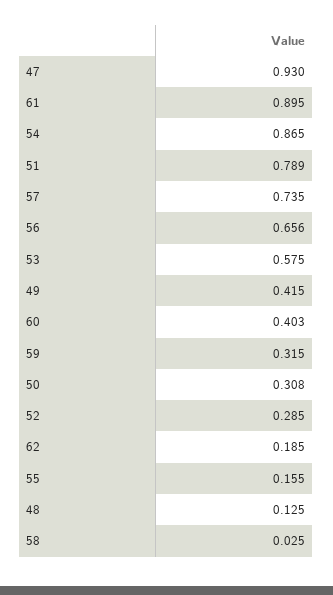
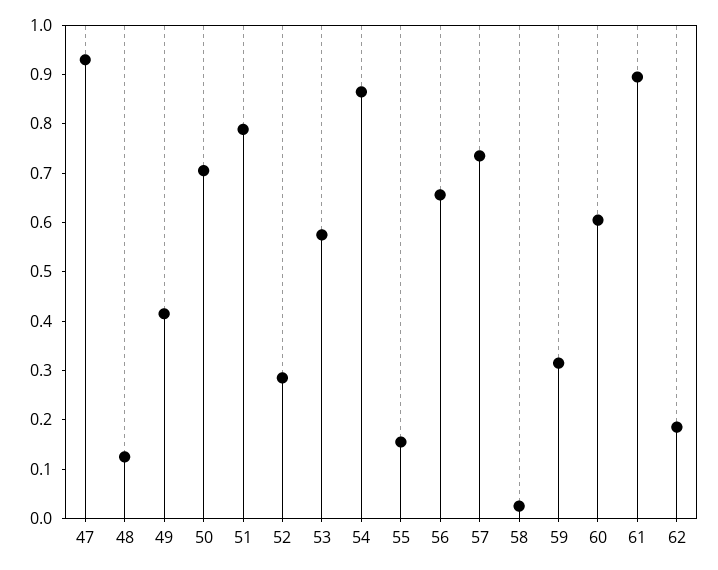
60: 0.403 -> 0.6
50: 0.308 -> 0.7

